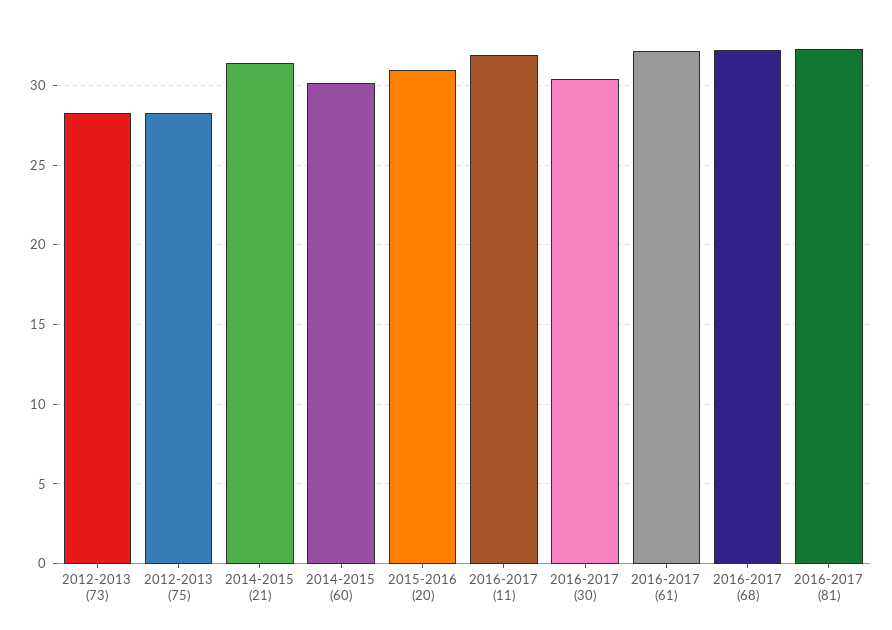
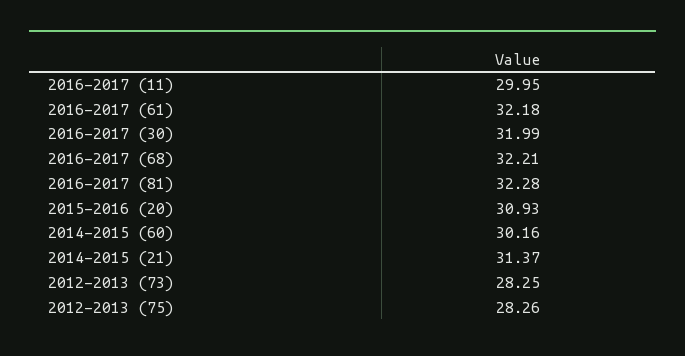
2016-2017 (11): 32 -> 29.95
2016-2017 (30): 30.5 -> 31.99

